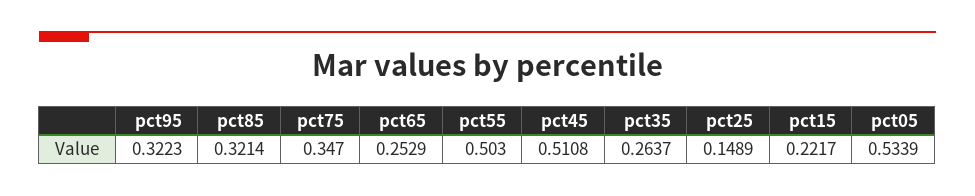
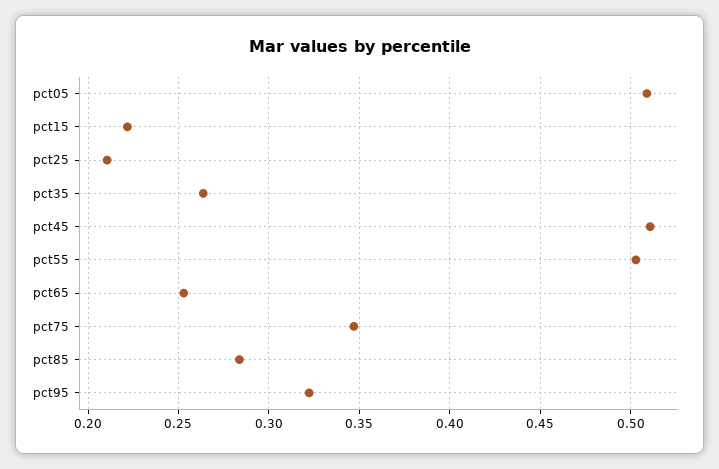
pct85: 0.3214 -> 0.285
pct25: 0.1489 -> 0.21
pct05: 0.5339 -> 0.51

